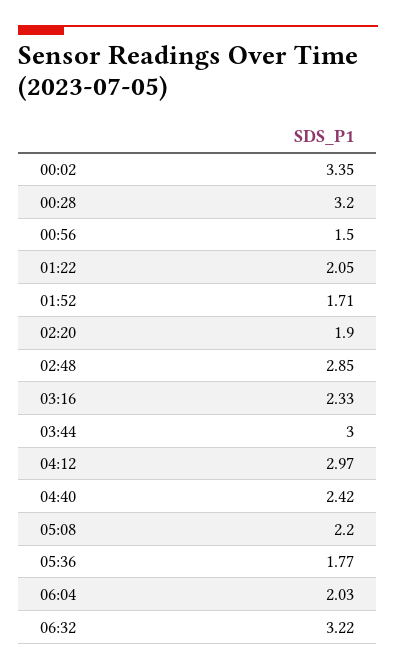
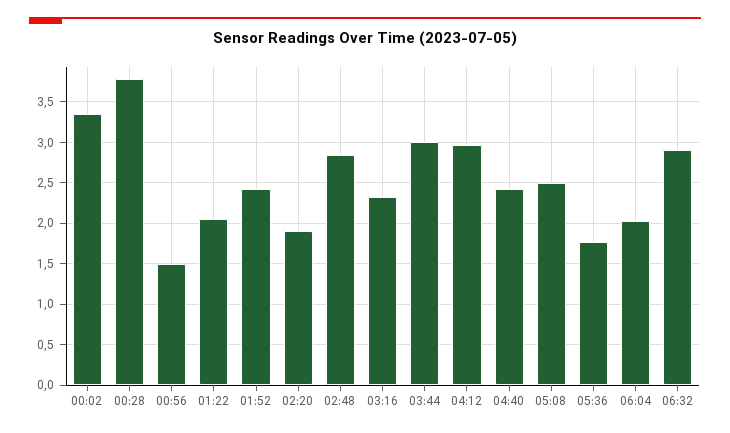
00:28: 3.2 -> 3.8
01:52: 1.71 -> 2.4
05:08: 2.2 -> 2.5
06:32: 3.22 -> 2.9

